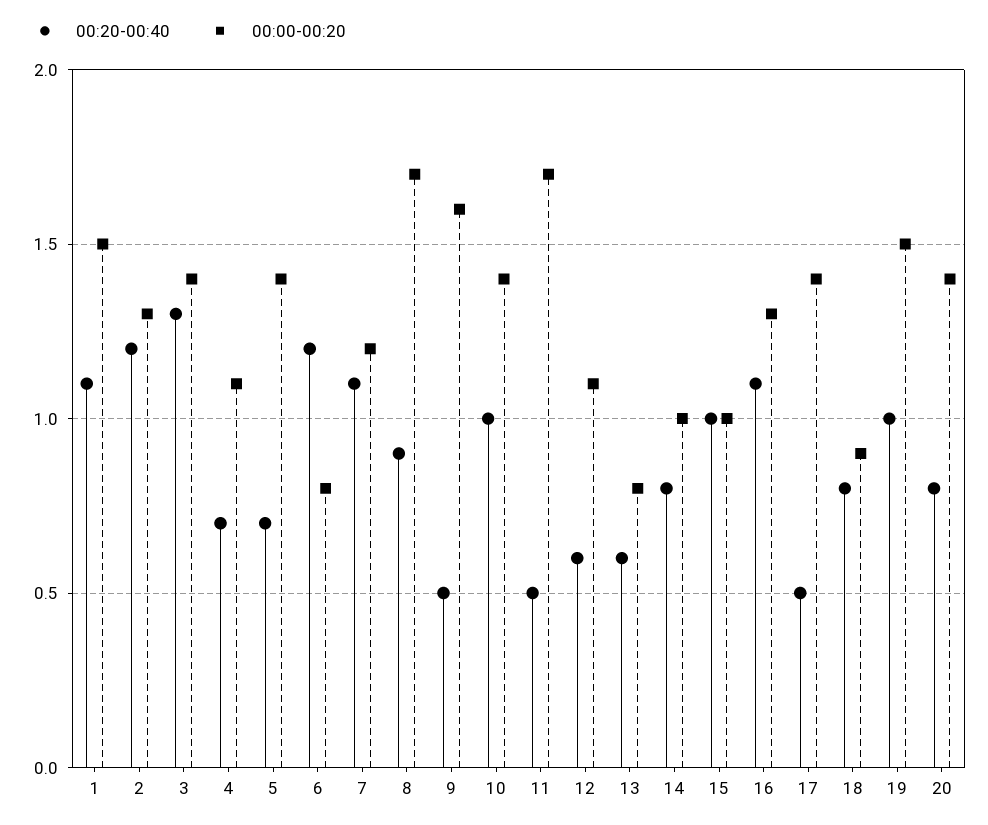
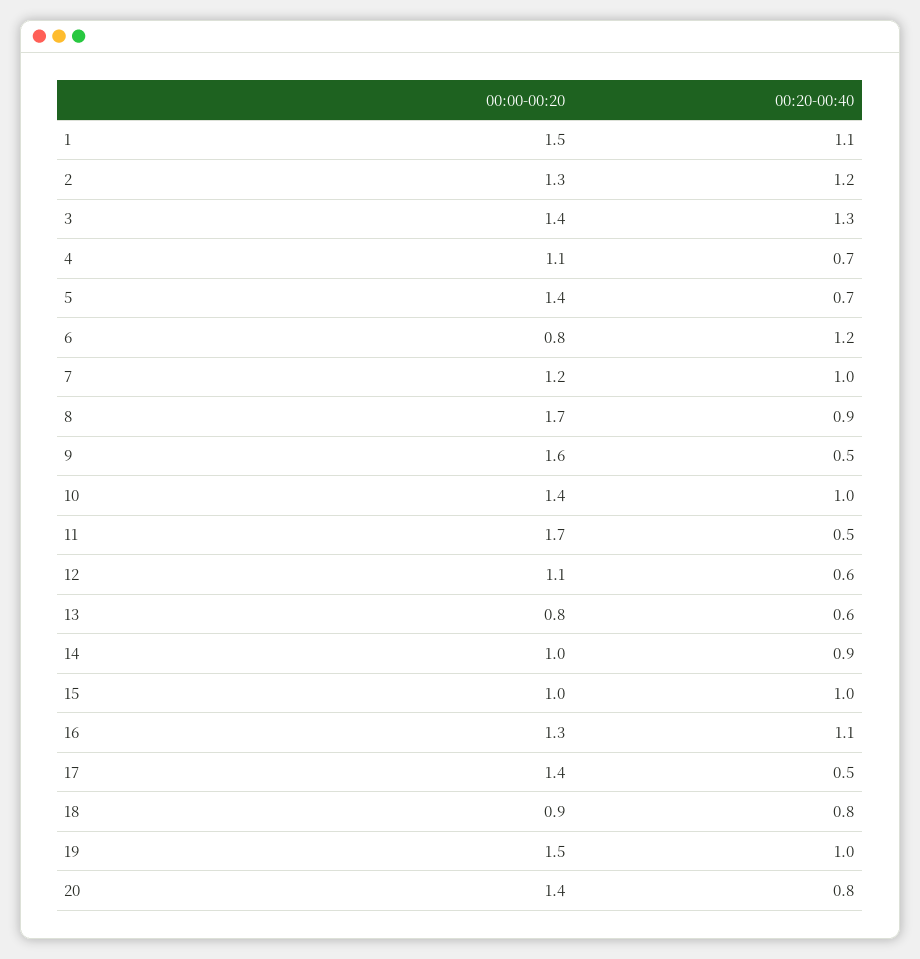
00:20-00:40, 7: 1.1 -> 1
00:20-00:40, 14: 0.8 -> 0.9

